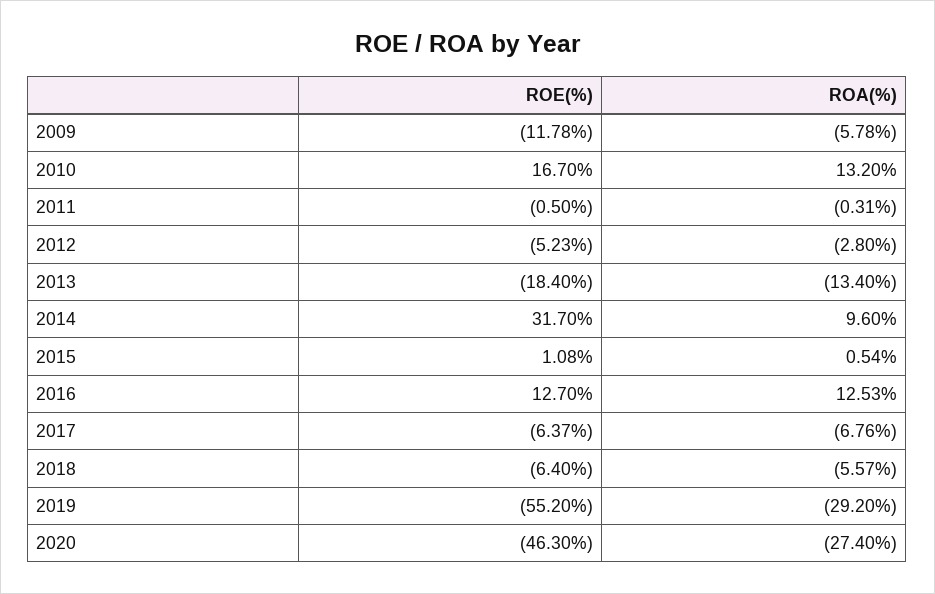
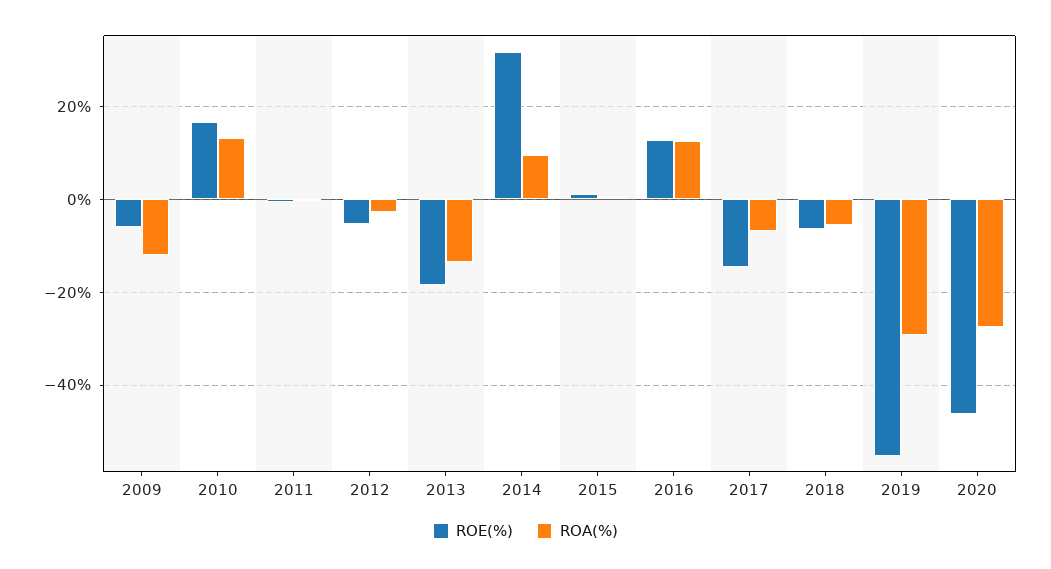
ROE(%), 2009: -11.78 -> -6
ROA(%), 2009: -5.78 -> -12
ROE(%), 2017: -6.37 -> -14

